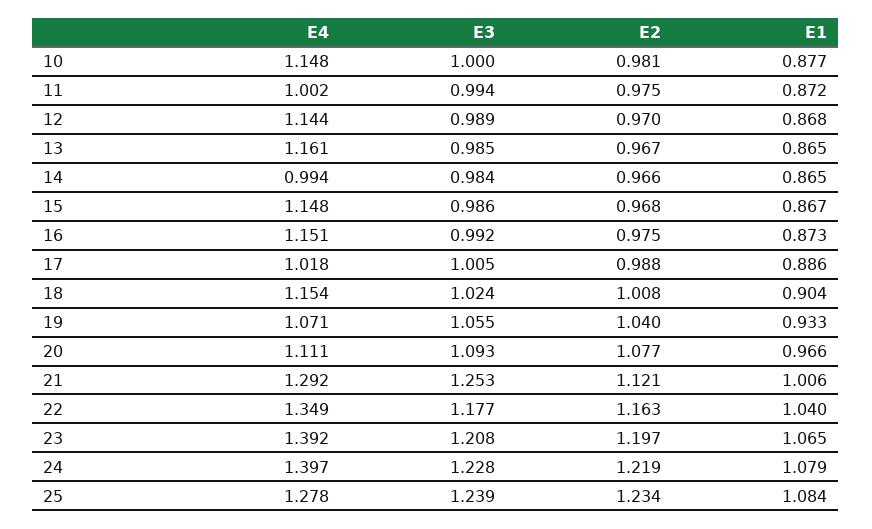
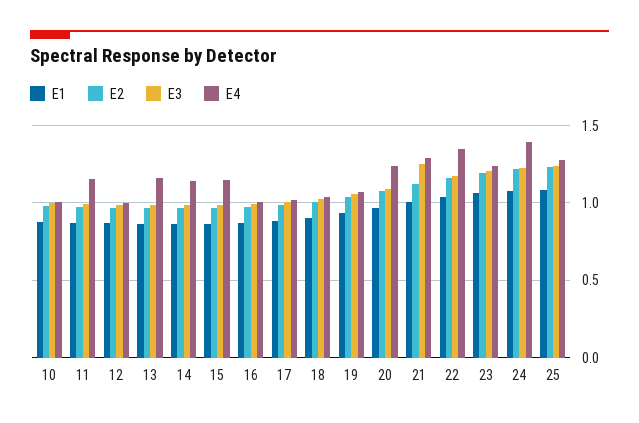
E4, 10: 1.148 -> 1
E4, 11: 1.002 -> 1.15
E4, 12: 1.144 -> 1
E4, 14: 0.994 -> 1.15
E4, 16: 1.151 -> 1
E4, 18: 1.154 -> 1.05
E4, 20: 1.111 -> 1.25
E4, 23: 1.392 -> 1.25

